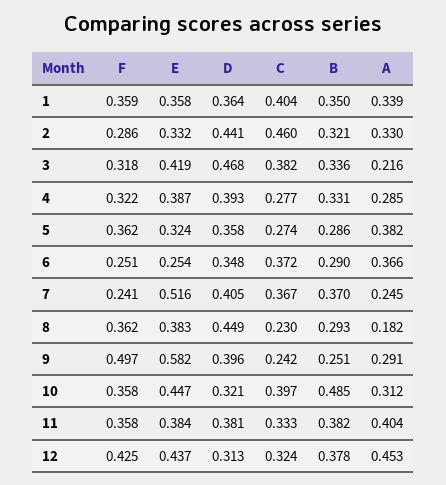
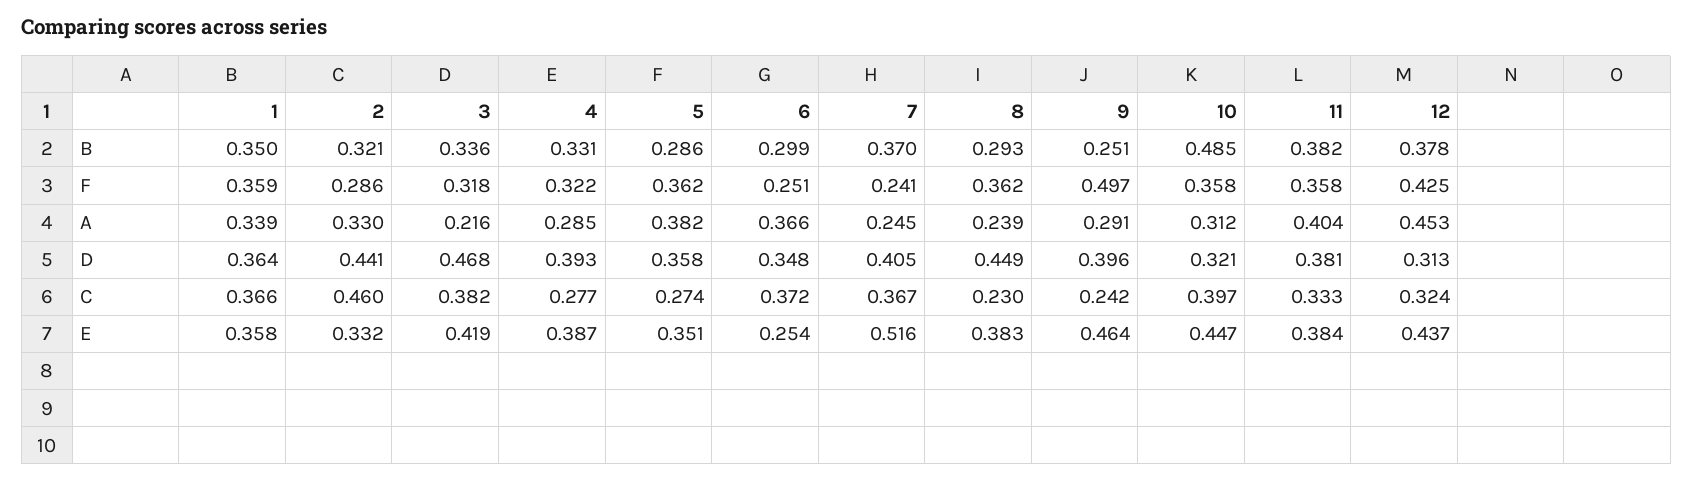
C, 1: 0.404 -> 0.366
E, 5: 0.324 -> 0.351
B, 6: 0.29 -> 0.299
A, 8: 0.182 -> 0.239
E, 9: 0.582 -> 0.464

